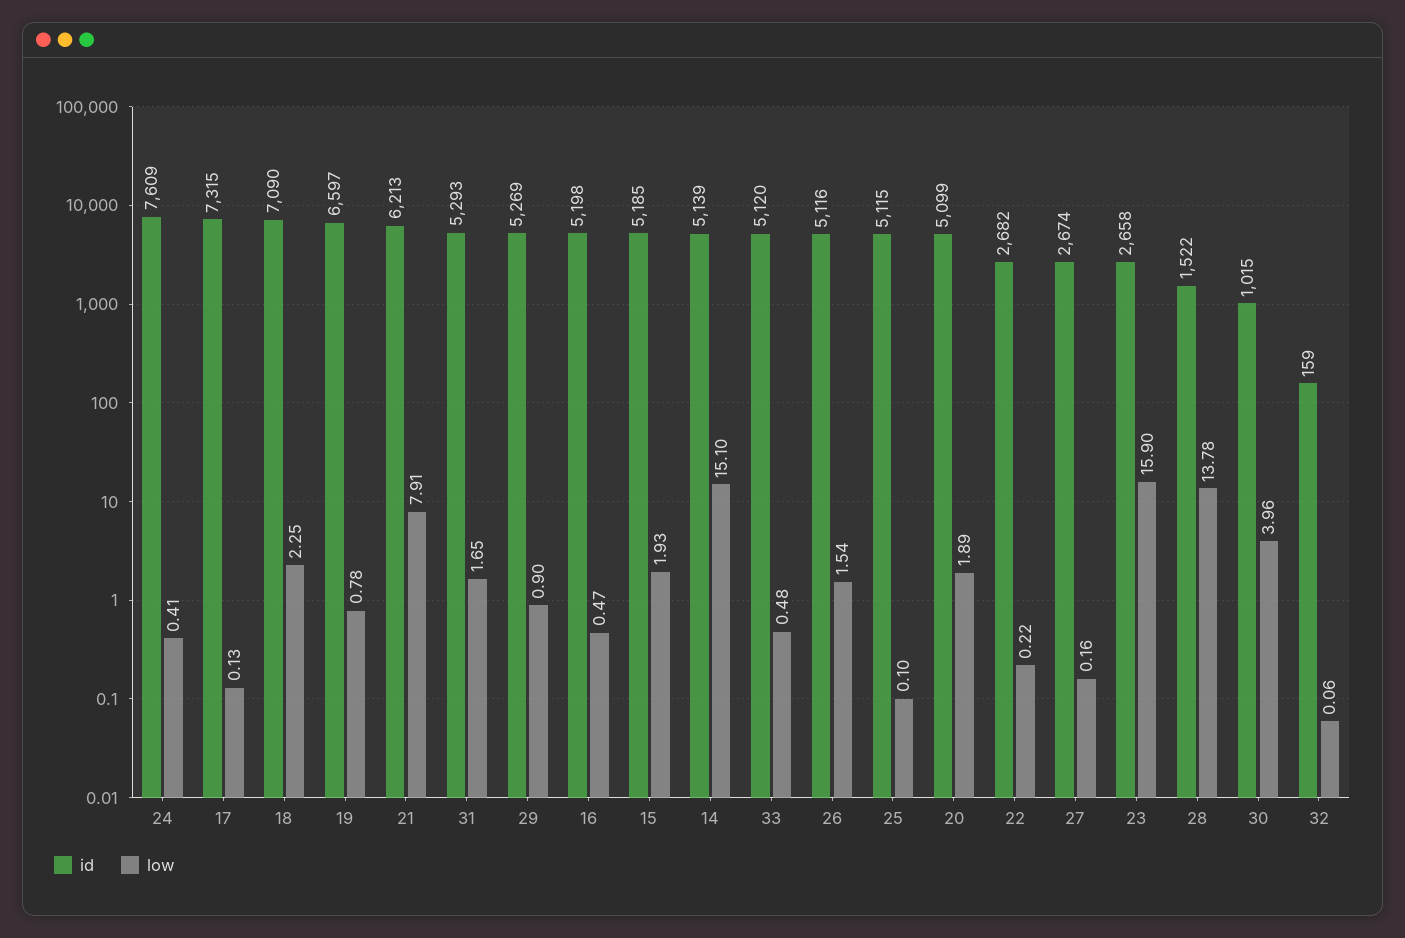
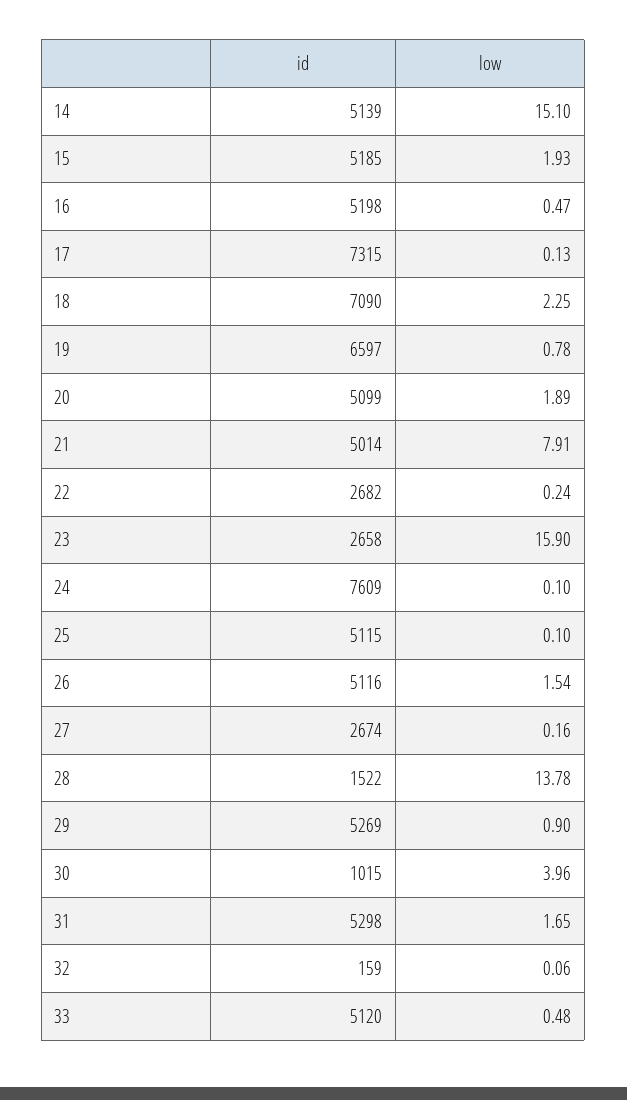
low, 24: 0.41 -> 0.1
id, 21: 6213 -> 5014
id, 31: 5293 -> 5298
low, 22: 0.22 -> 0.24

